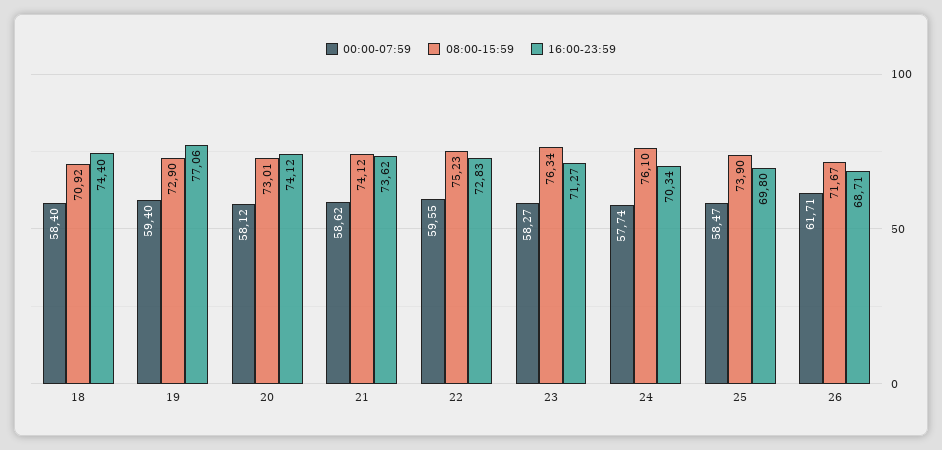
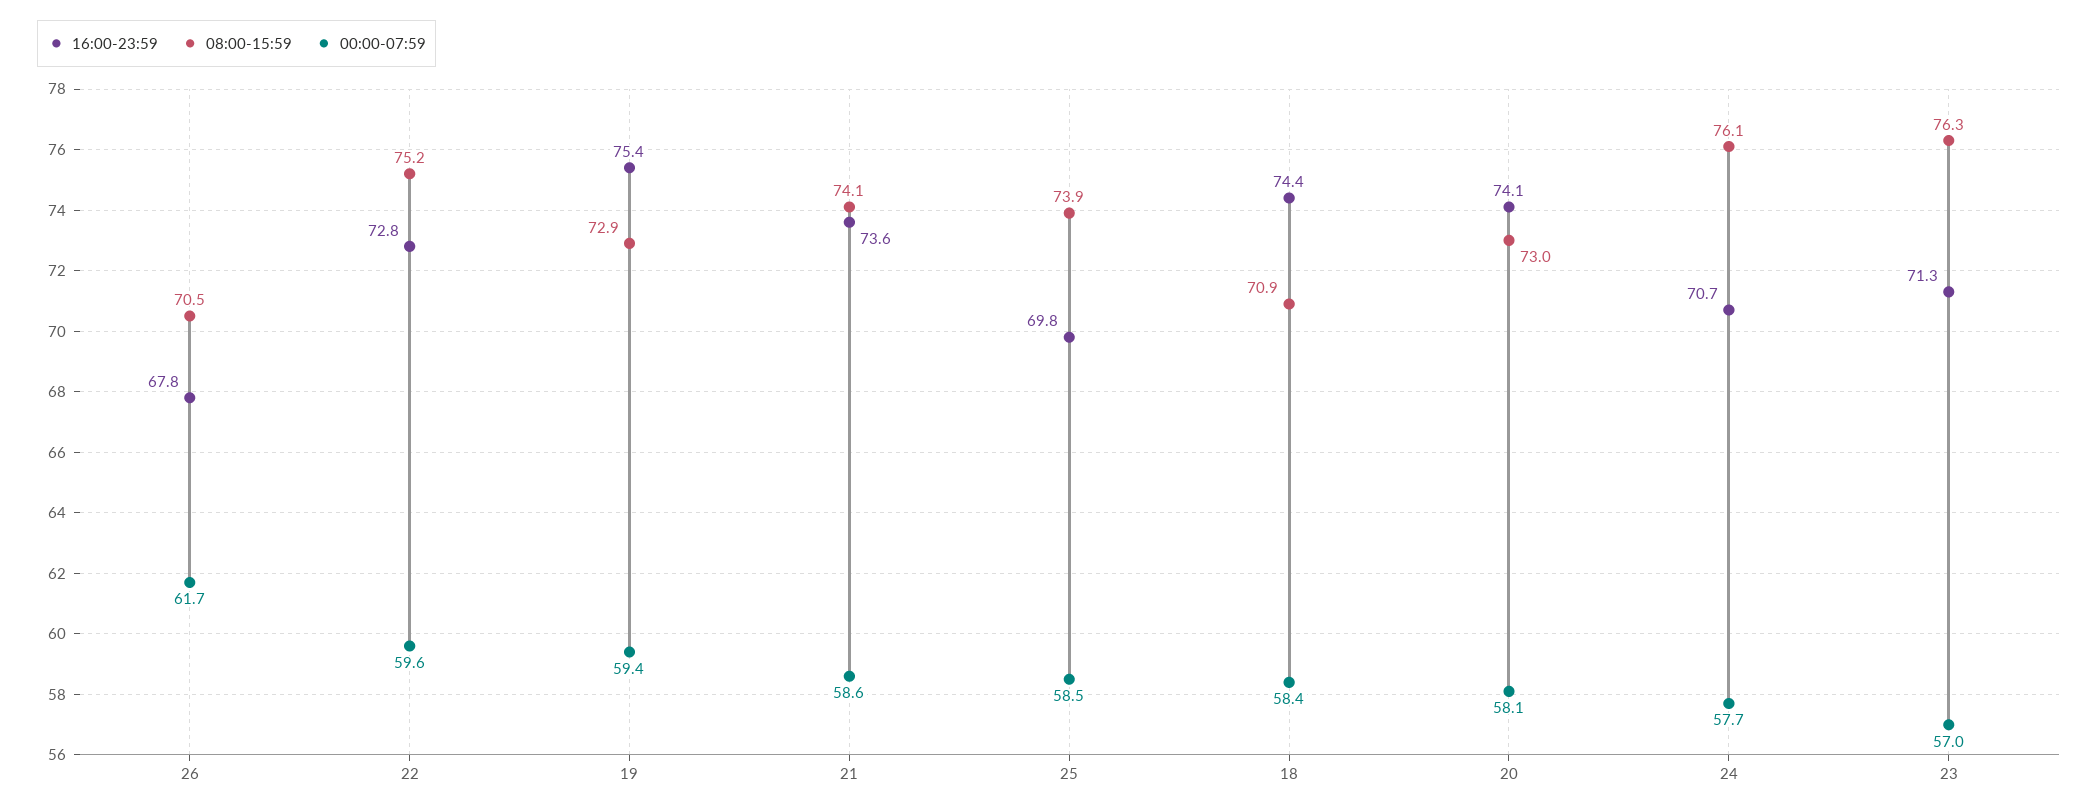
16:00-23:59, 19: 77.06 -> 75.4
00:00-07:59, 23: 58.27 -> 57
16:00-23:59, 24: 70.34 -> 70.7
08:00-15:59, 26: 71.67 -> 70.5
16:00-23:59, 26: 68.71 -> 67.8

